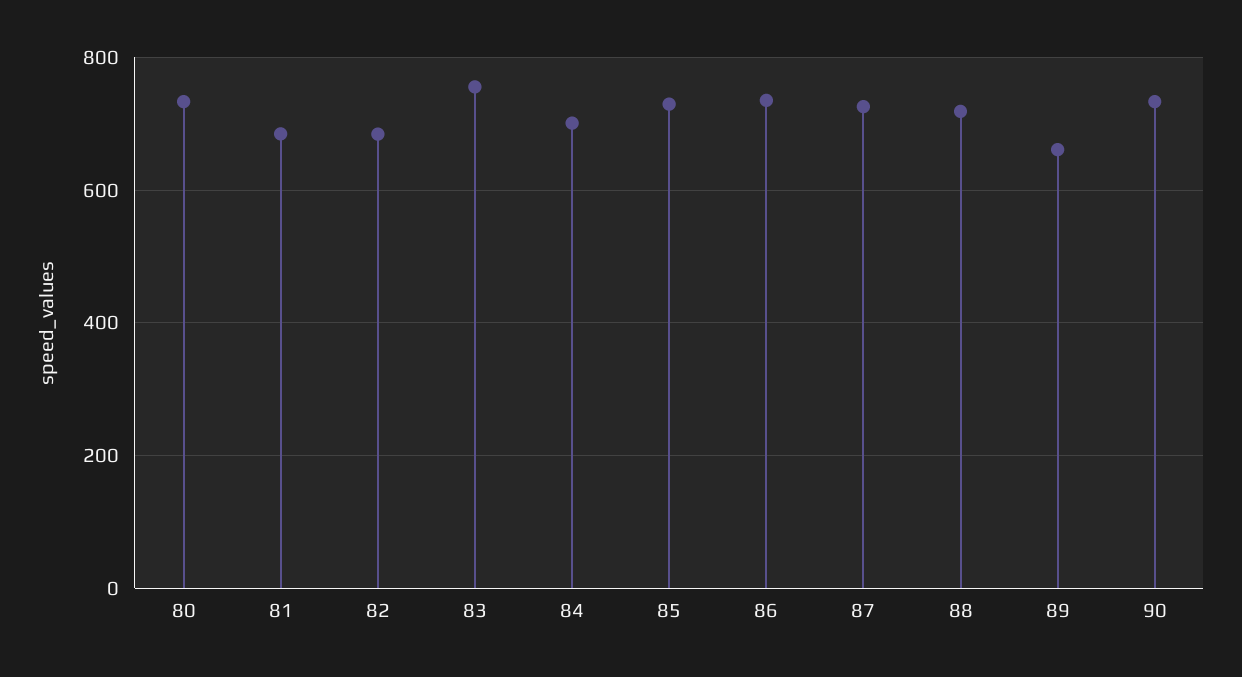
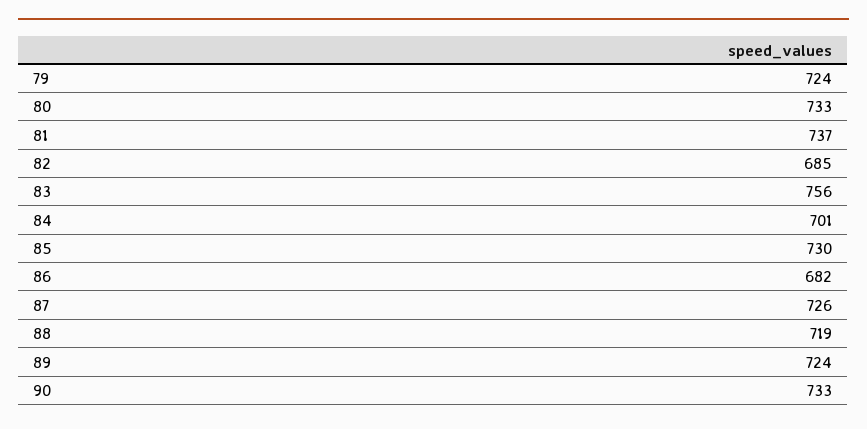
81: 680 -> 737
86: 740 -> 682
89: 660 -> 724
79: none -> 724

